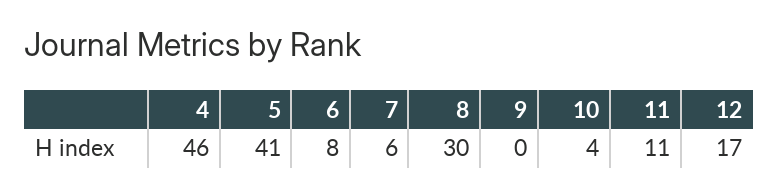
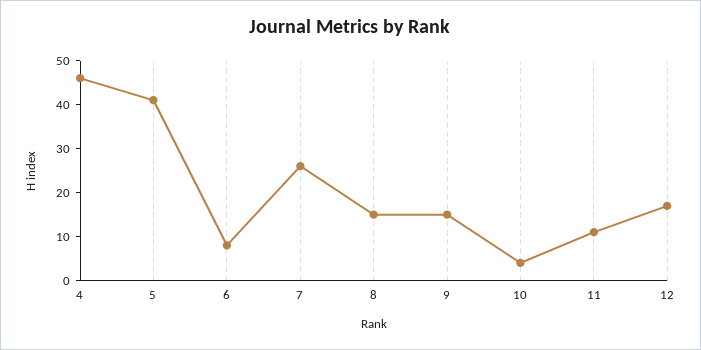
7: 6 -> 25
8: 30 -> 15
9: 0 -> 15

